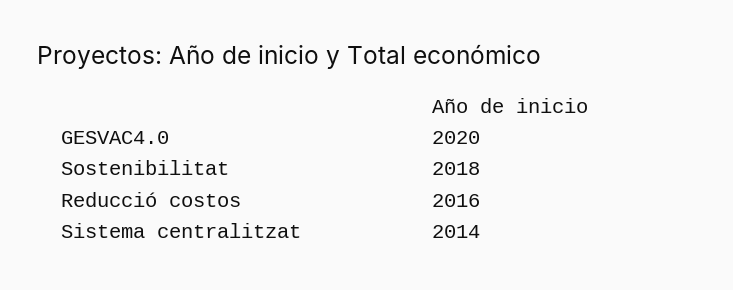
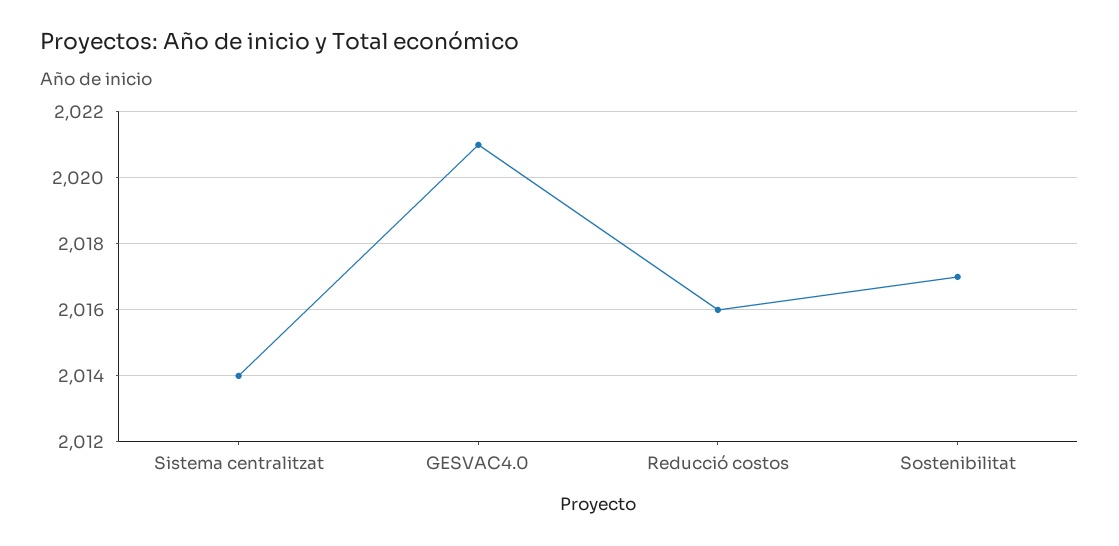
GESVAC4.0: 2020 -> 2021
Sostenibilitat: 2018 -> 2017

